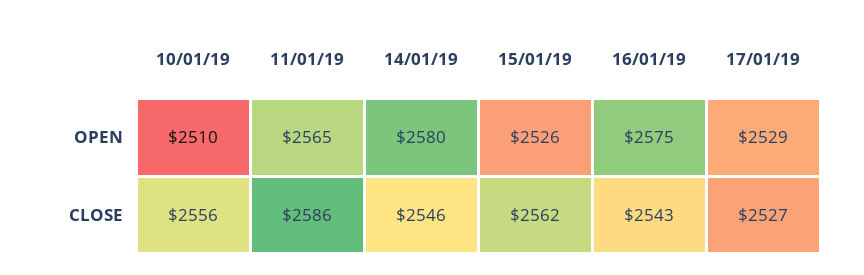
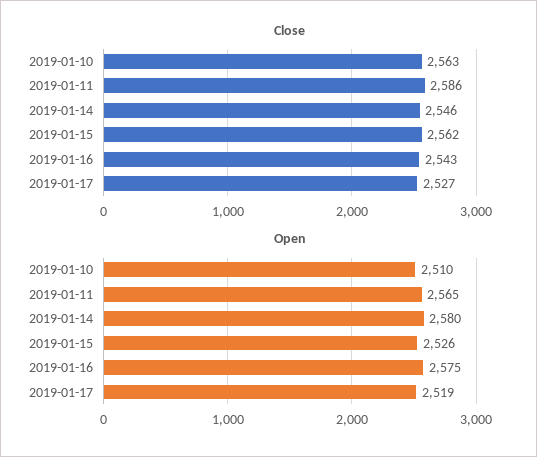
OPEN, 17/01/19: 2529 -> 2519
CLOSE, 10/01/19: 2556 -> 2563

